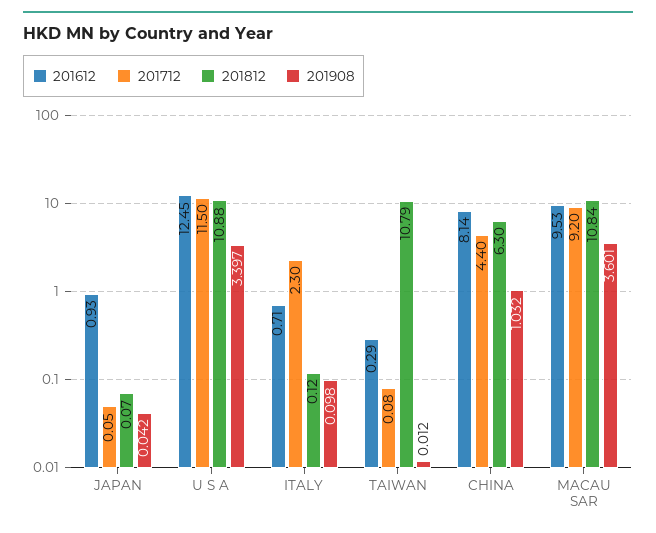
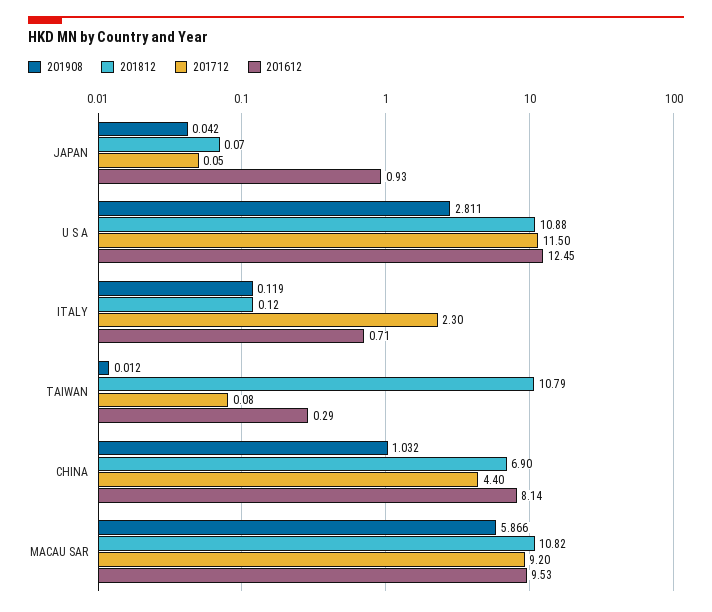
201908, U S A: 3.397 -> 2.811
201908, ITALY: 0.098 -> 0.119
201812, CHINA: 6.3 -> 6.9
201812, MACAU SAR: 10.84 -> 10.82
201908, MACAU SAR: 3.601 -> 5.866

